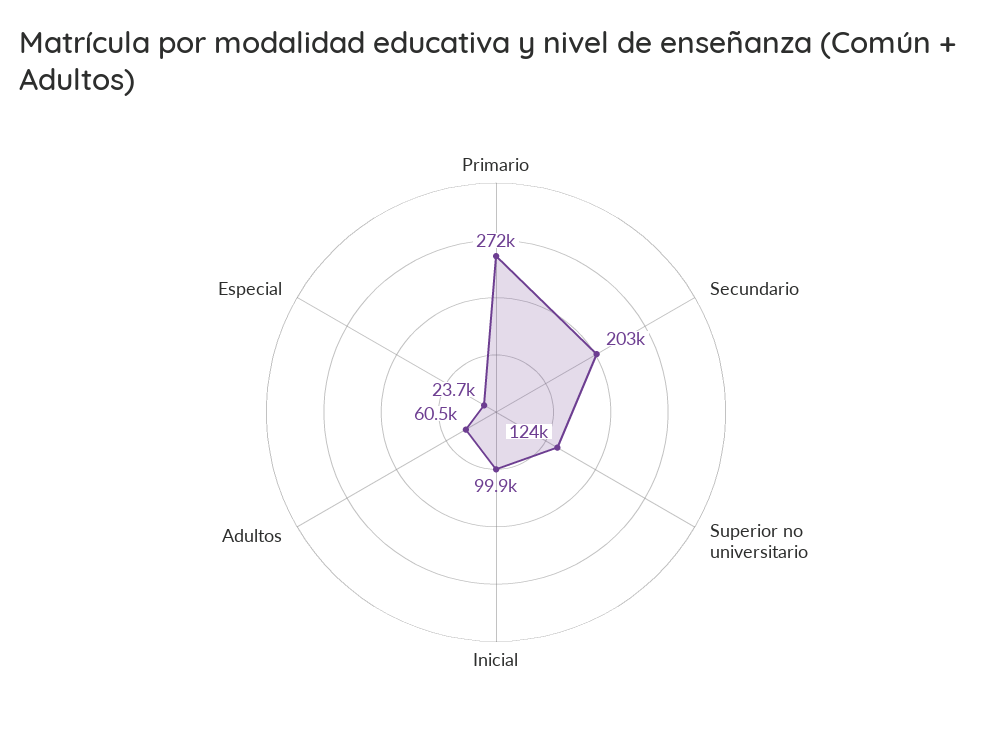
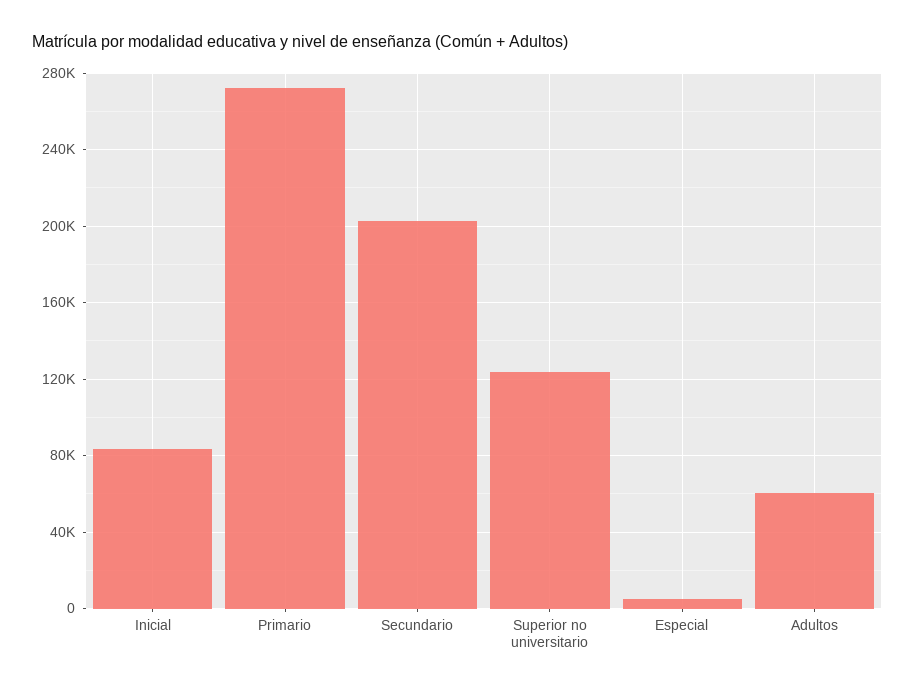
Inicial: 99900 -> 85000
Especial: 23700 -> 5000

